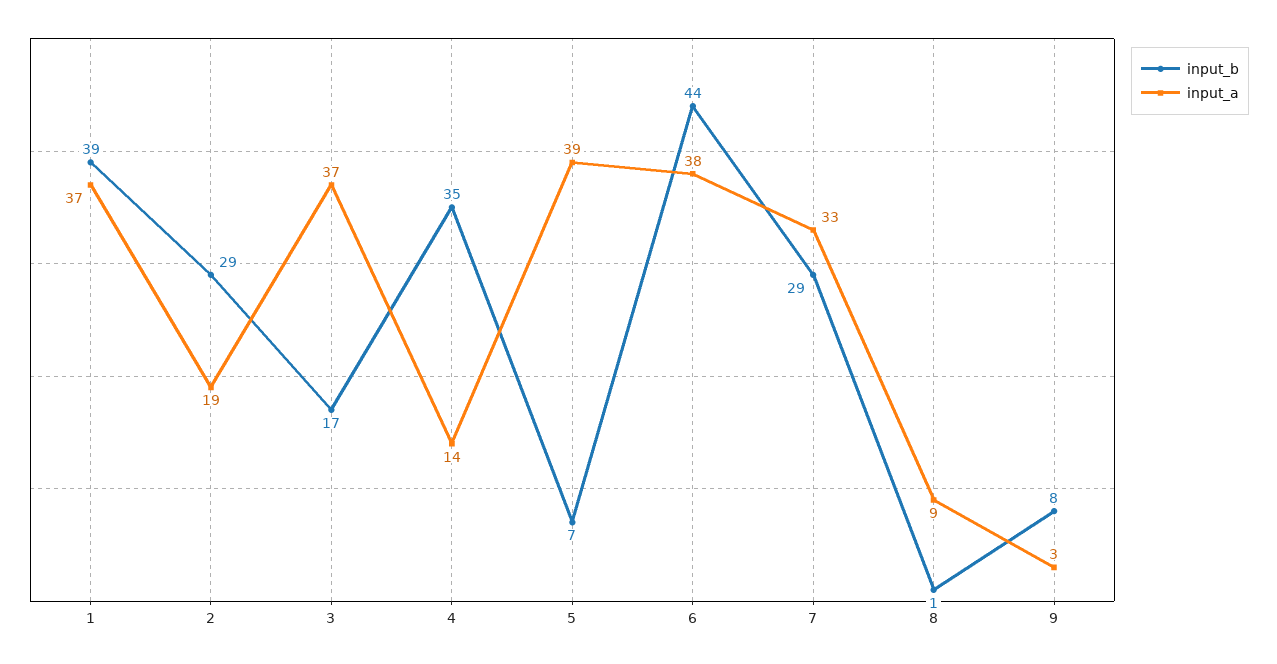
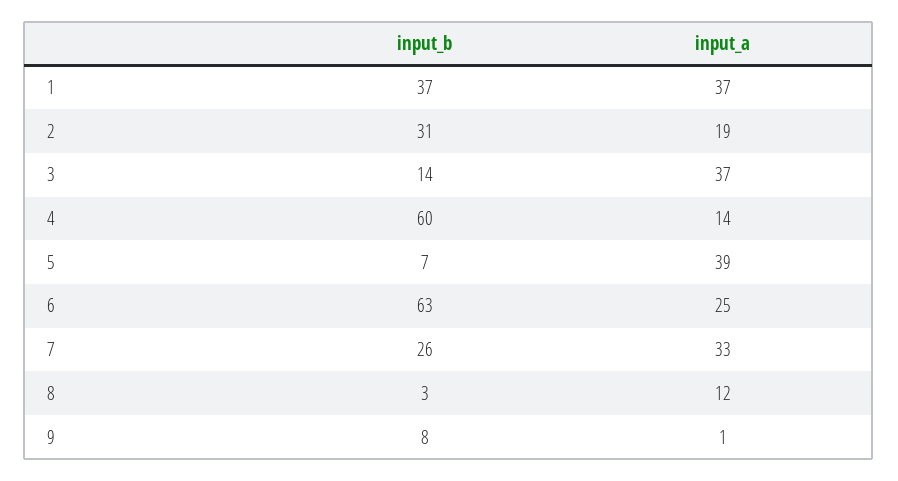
input_b, 1: 39 -> 37
input_b, 2: 29 -> 31
input_b, 3: 17 -> 14
input_b, 4: 35 -> 60
input_b, 6: 44 -> 63
input_a, 6: 38 -> 25
input_b, 7: 29 -> 26
input_b, 8: 1 -> 3
input_a, 8: 9 -> 12
input_a, 9: 3 -> 1

